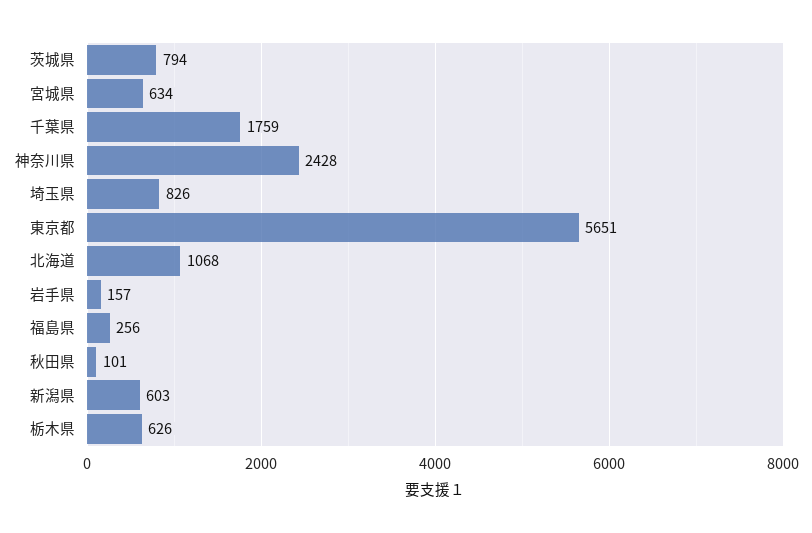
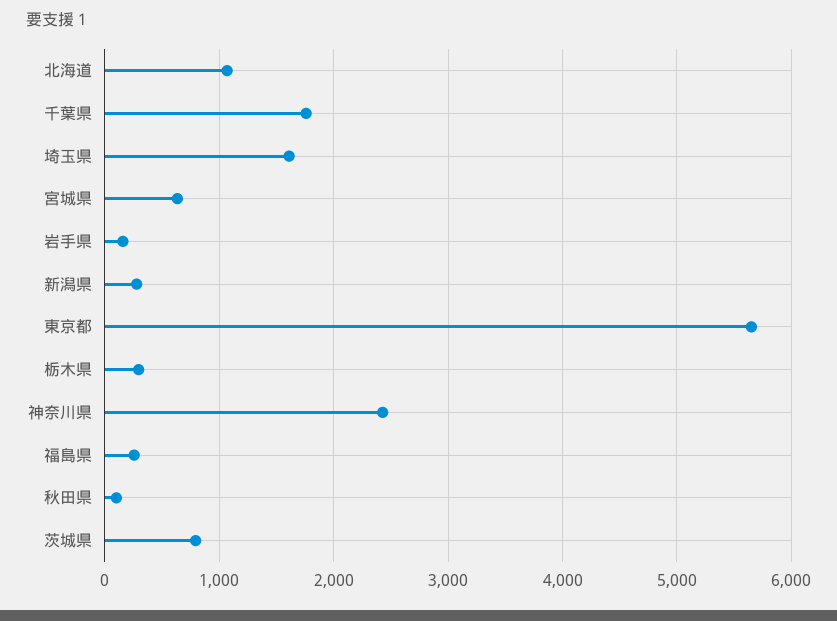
埼玉県: 826 -> 1600
新潟県: 603 -> 300
栃木県: 626 -> 300

